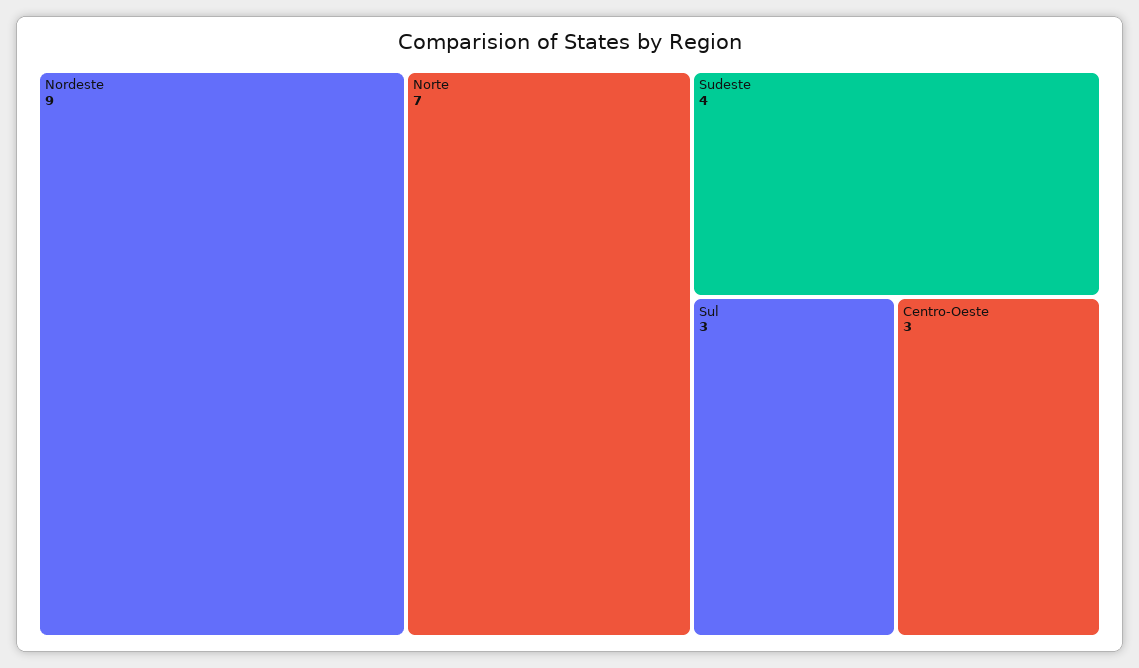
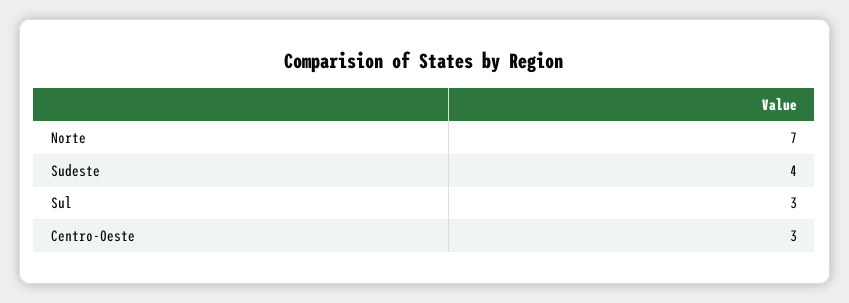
Nordeste: 9 -> none

